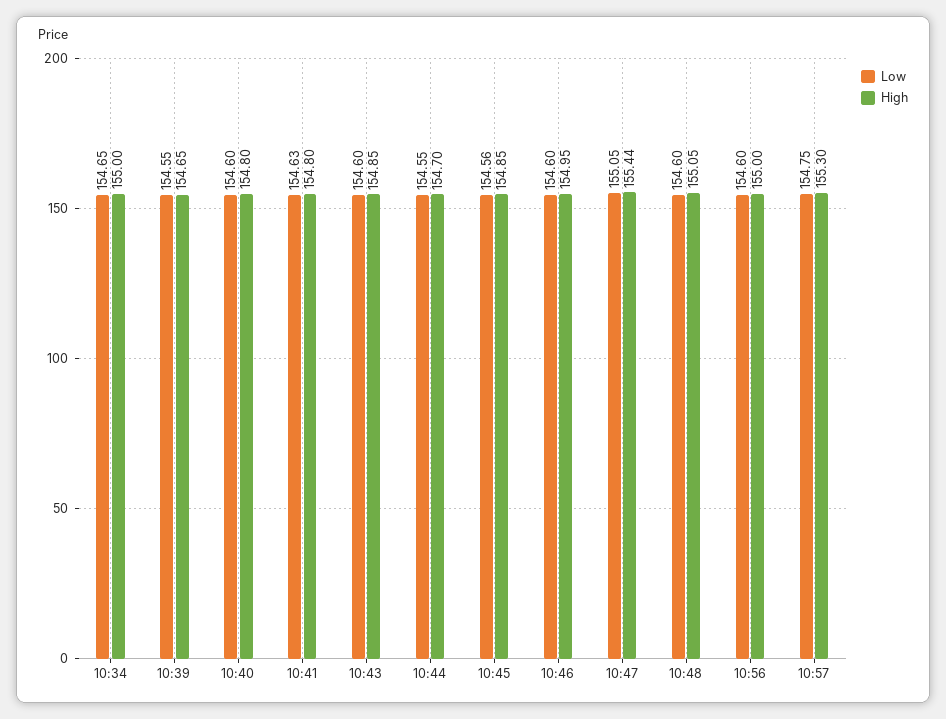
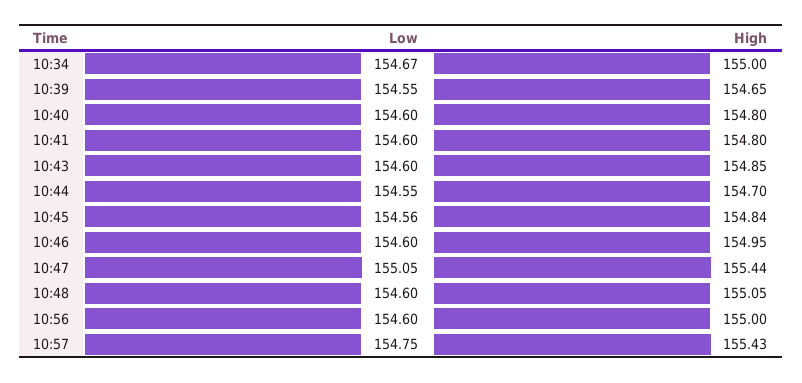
Low, 10:34: 154.65 -> 154.67
Low, 10:41: 154.63 -> 154.6
High, 10:45: 154.85 -> 154.84
High, 10:57: 155.3 -> 155.43

